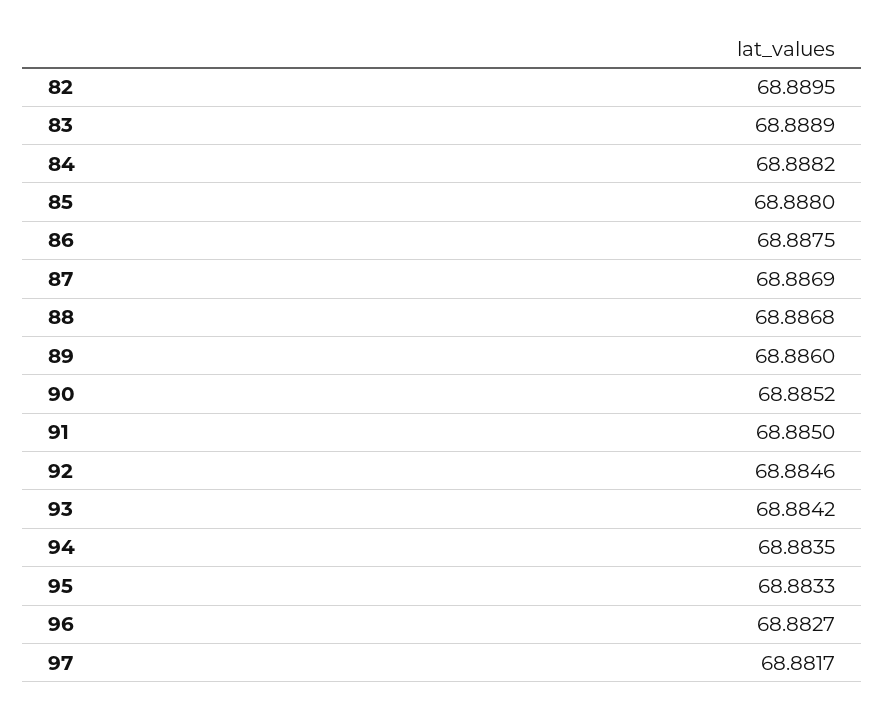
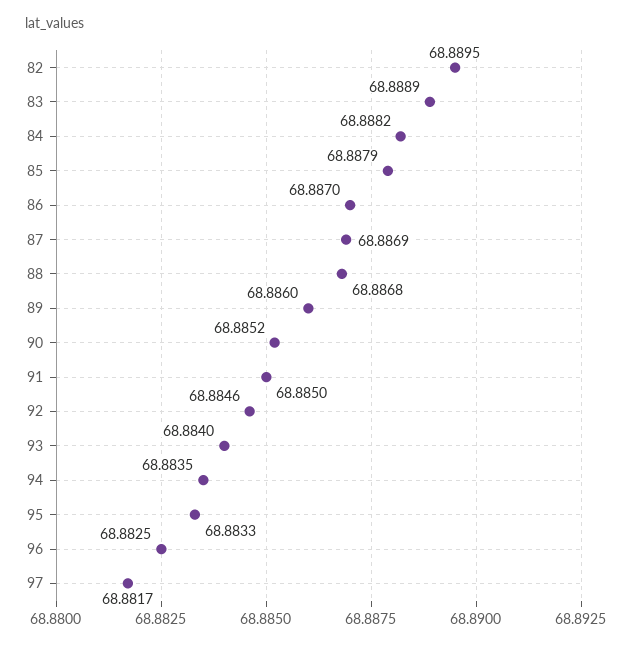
85: 68.888 -> 68.8879
86: 68.8875 -> 68.887
93: 68.8842 -> 68.884
96: 68.8827 -> 68.8825

